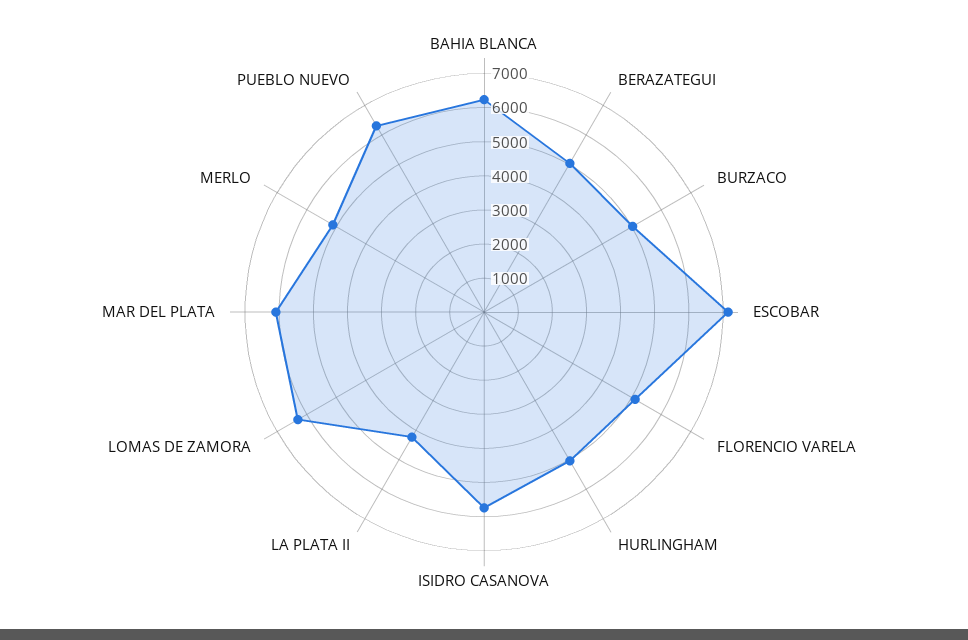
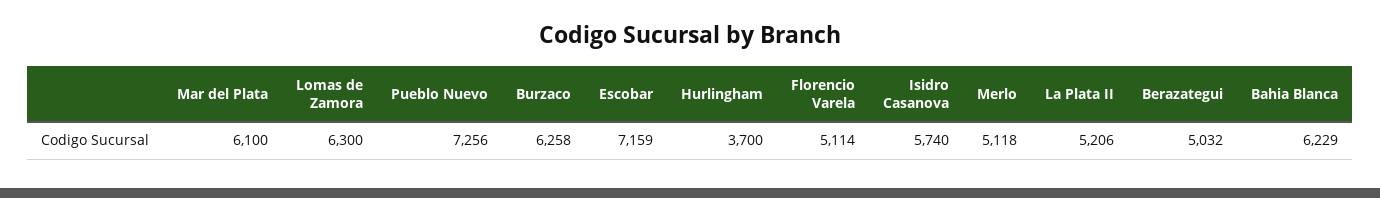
BURZACO: 5000 -> 6258
HURLINGHAM: 5000 -> 3700
LA PLATA II: 4250 -> 5206
PUEBLO NUEVO: 6250 -> 7256

